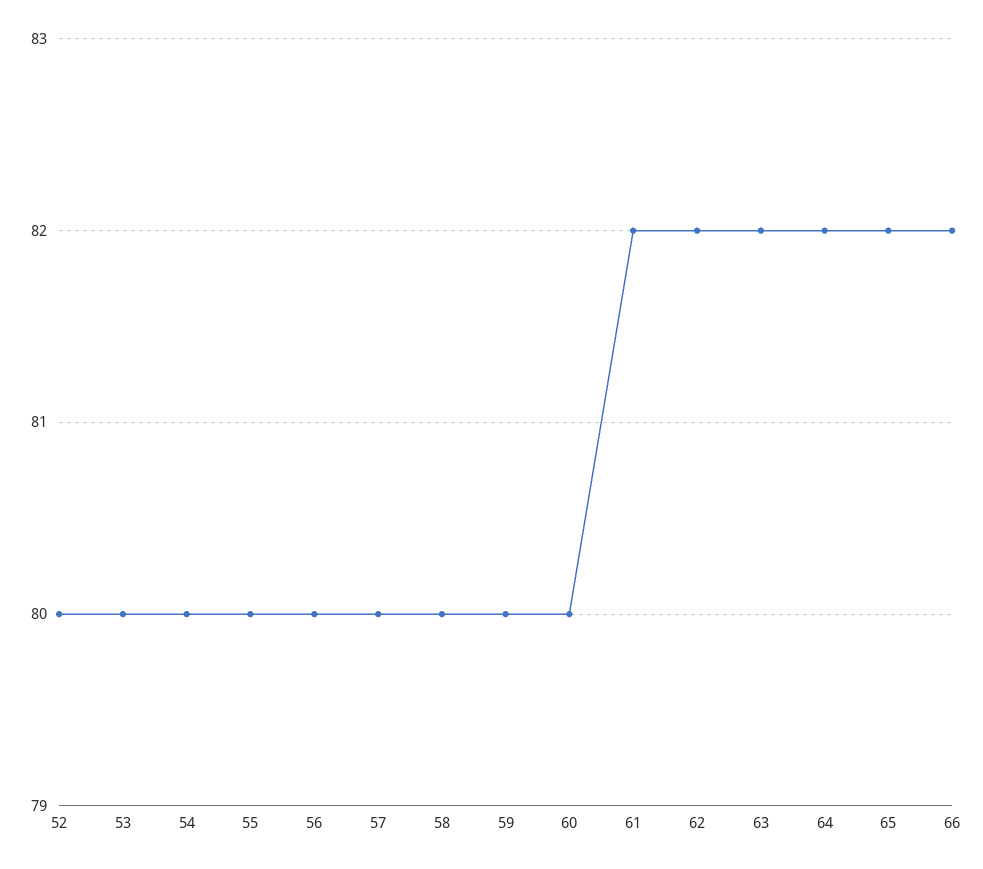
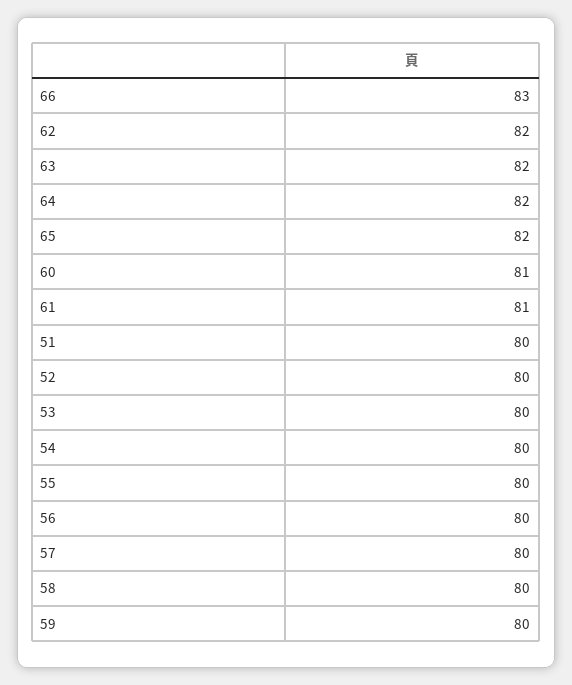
60: 80 -> 81
61: 82 -> 81
66: 82 -> 83
51: none -> 80

